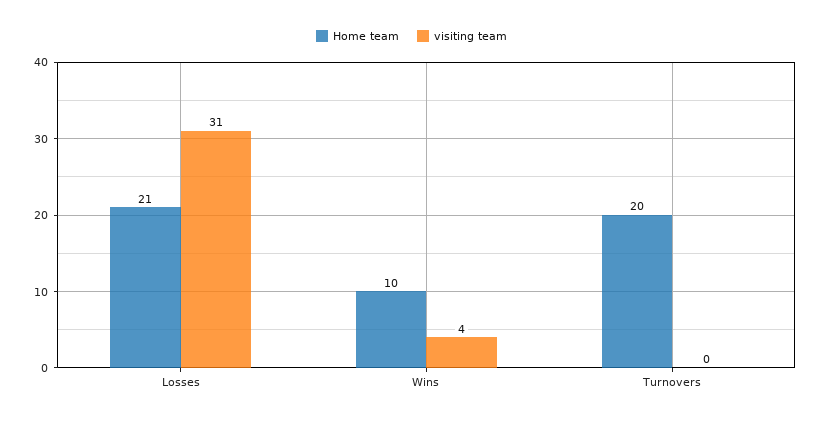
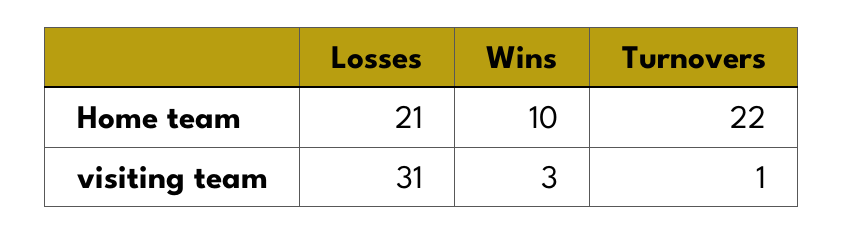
visiting team, Wins: 4 -> 3
Home team, Turnovers: 20 -> 22
visiting team, Turnovers: 0 -> 1

